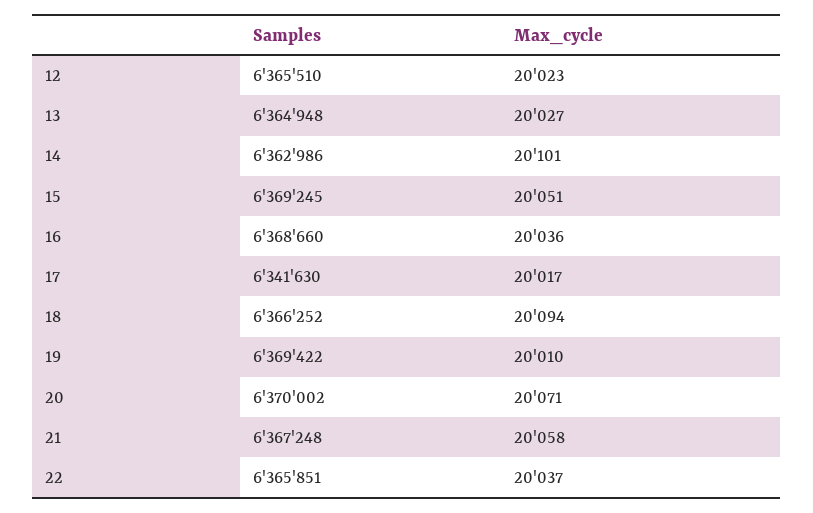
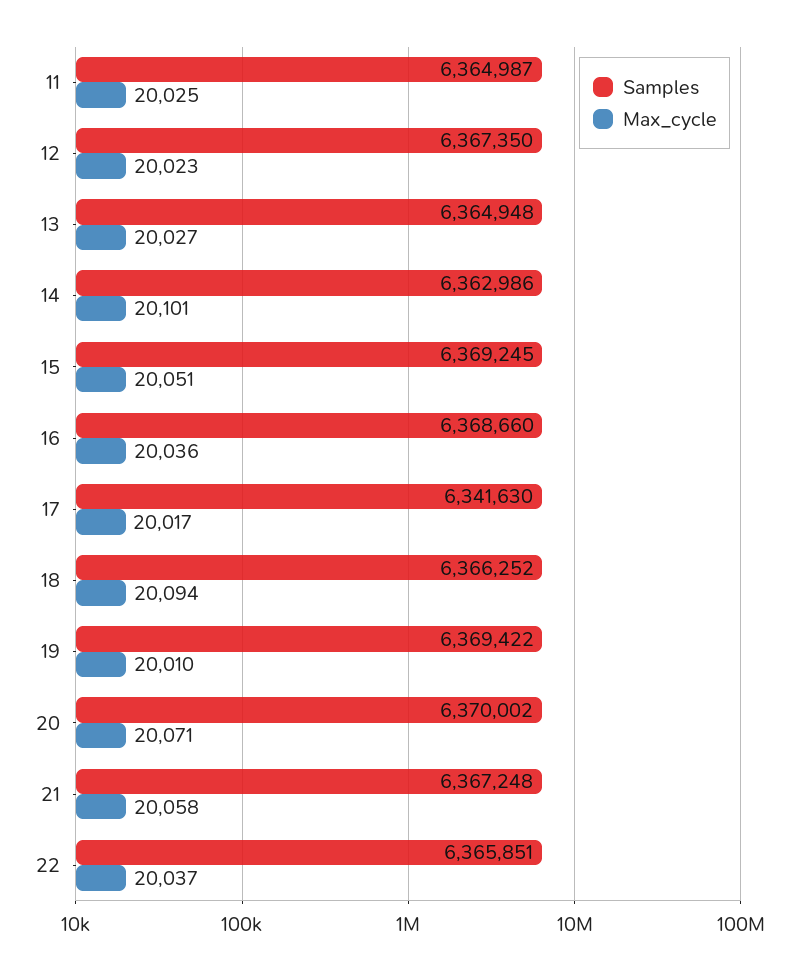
Samples, 12: 6365510 -> 6367350
Samples, 11: none -> 6364987
Max_cycle, 11: none -> 20025

